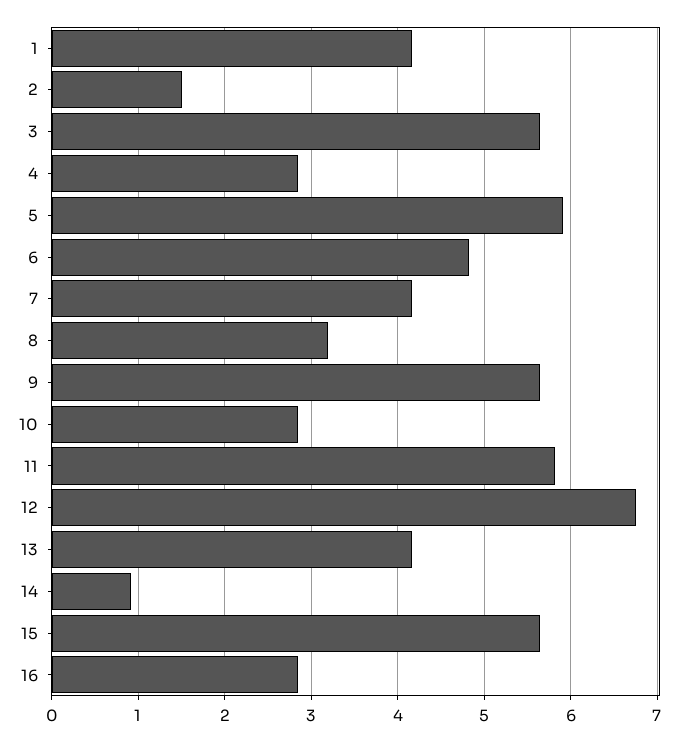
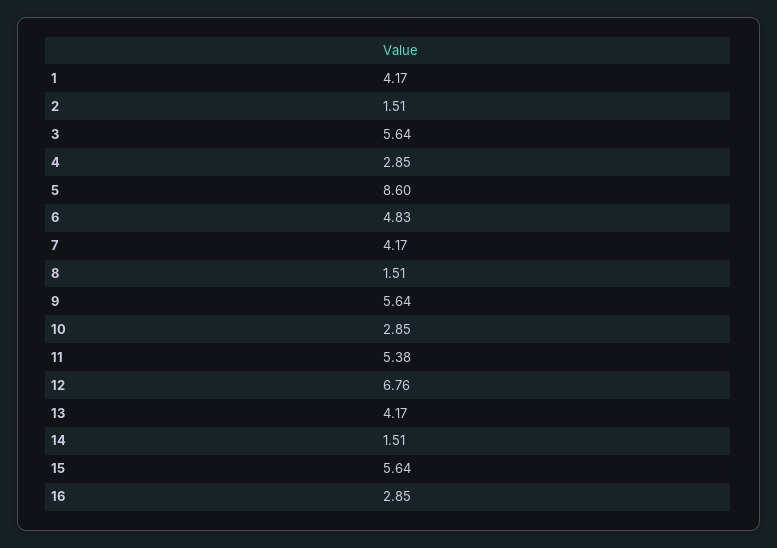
5: 5.9 -> 8.6
8: 3.2 -> 1.51
11: 5.8 -> 5.38
14: 0.9 -> 1.51

